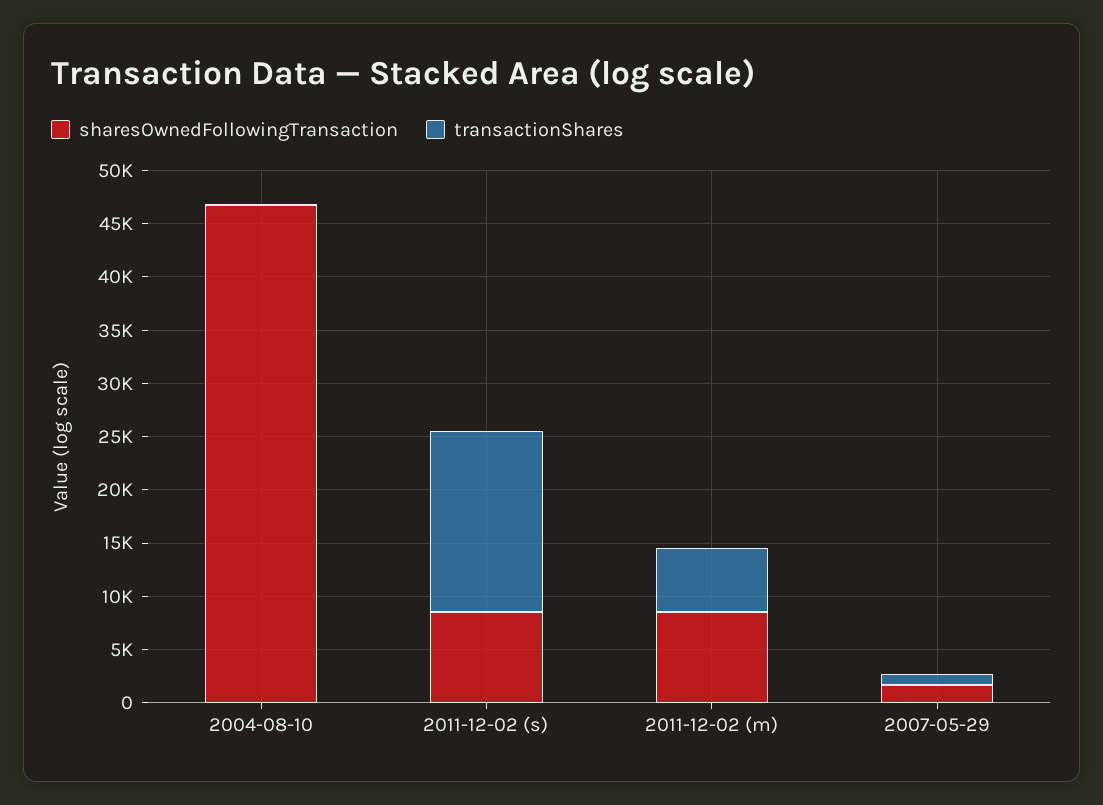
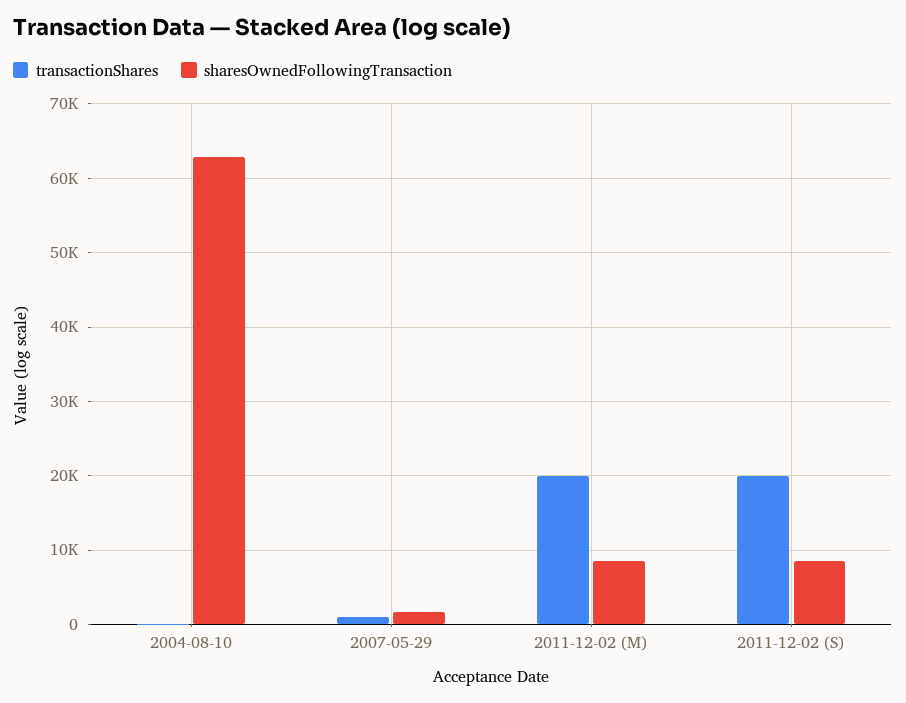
sharesOwnedFollowingTransaction, 2004-08-10: 47000 -> 63000
transactionShares, 2011-12-02 (s): 17000 -> 20000
transactionShares, 2011-12-02 (m): 6000 -> 20000

